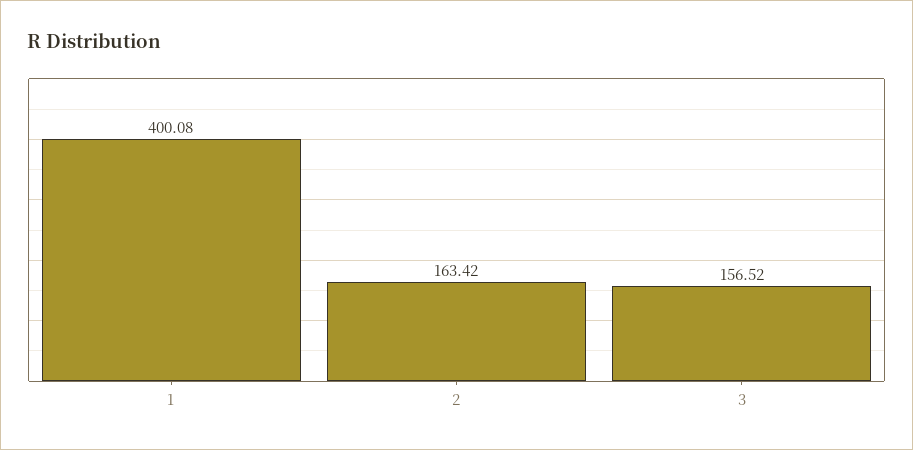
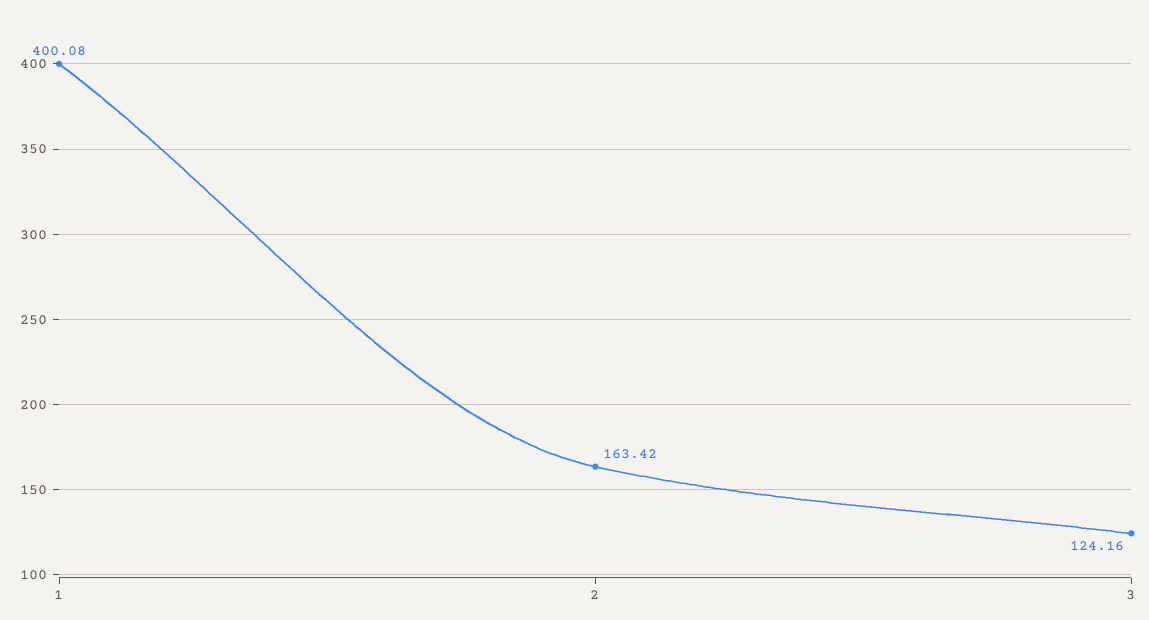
3: 156.52 -> 124.16

